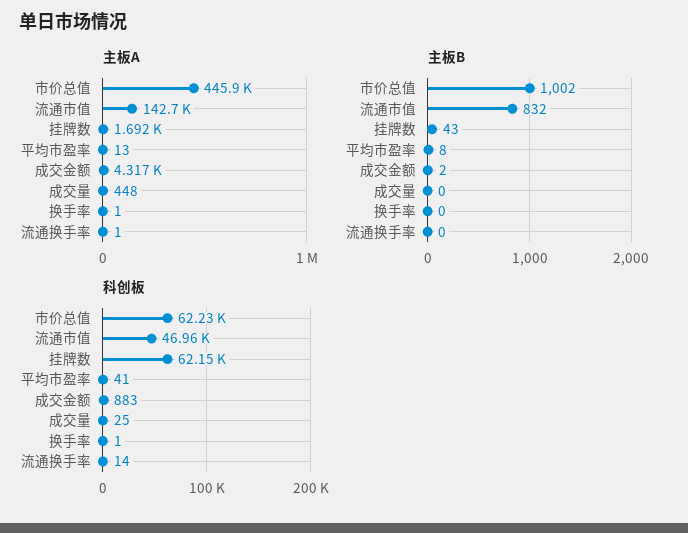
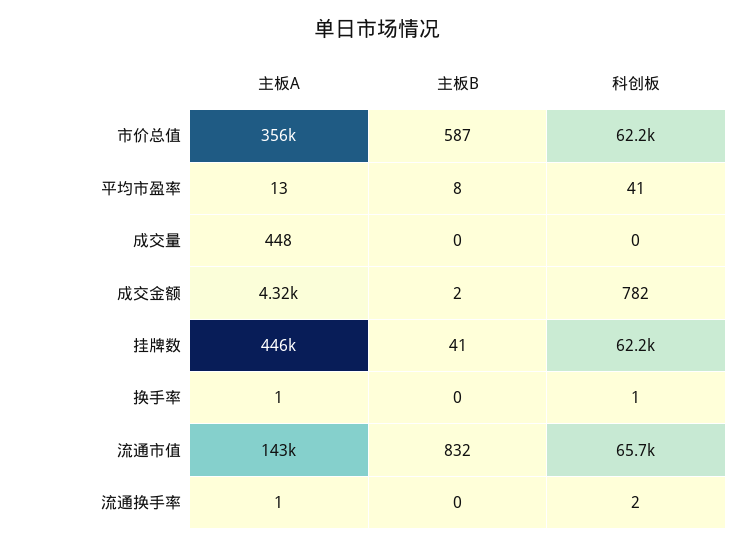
主板A, 市价总值: 445900 -> 356000
主板A, 挂牌数: 1692 -> 446000
主板B, 市价总值: 1002 -> 587
主板B, 挂牌数: 43 -> 41
科创板, 流通市值: 46960 -> 65700
科创板, 成交金额: 883 -> 782
科创板, 成交量: 25 -> 0
科创板, 流通换手率: 14 -> 2

